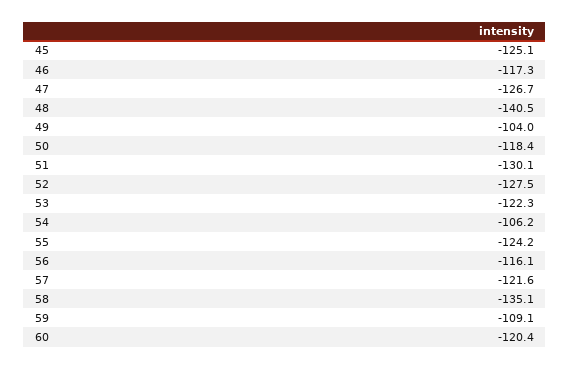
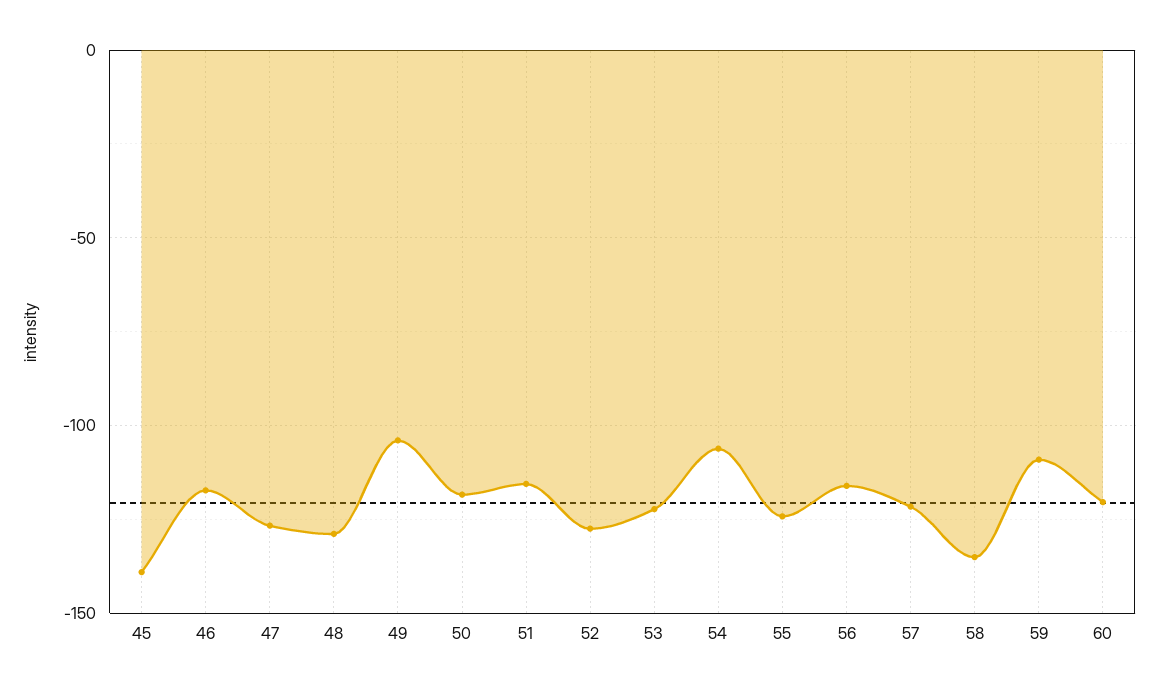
45: -125.1 -> -140
48: -140.5 -> -130
51: -130.1 -> -115

